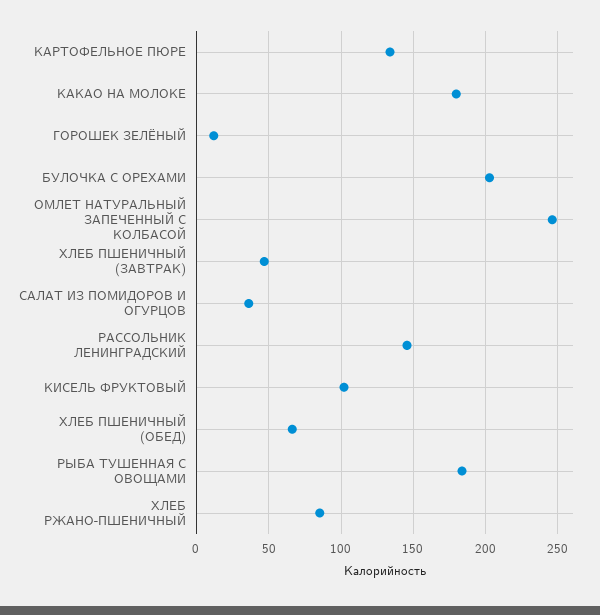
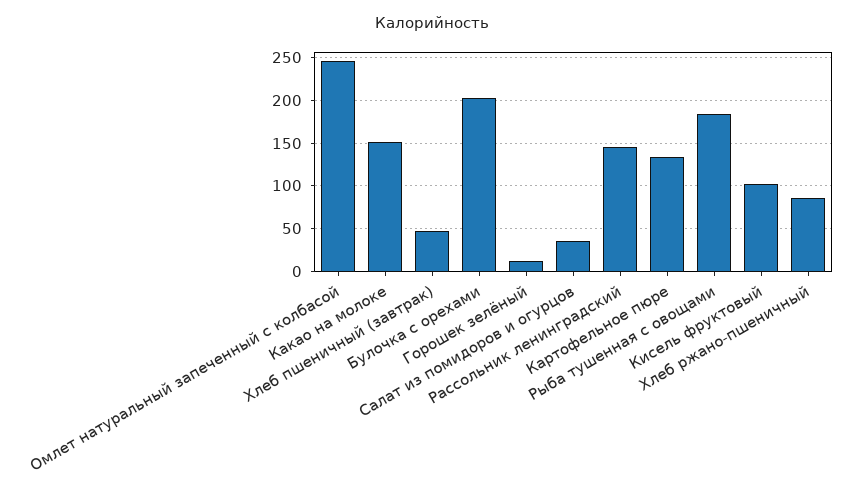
КАКАО НА МОЛОКЕ: 180 -> 150
ХЛЕБ ПШЕНИЧНЫЙ (ОБЕД): 65 -> none

